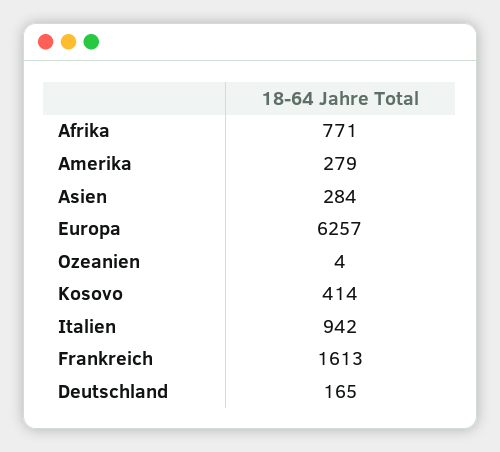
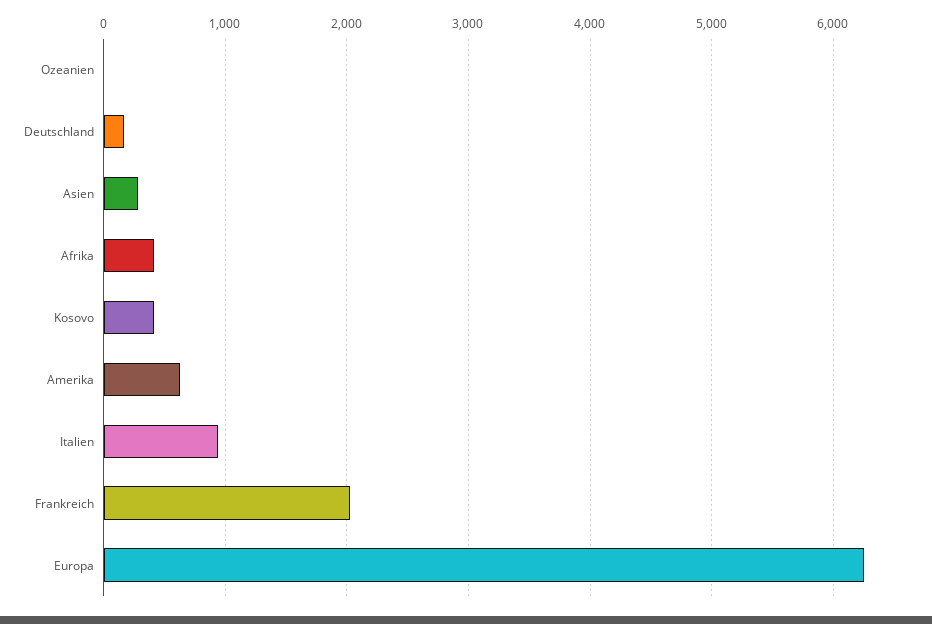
Afrika: 771 -> 400
Amerika: 279 -> 600
Frankreich: 1613 -> 2000

